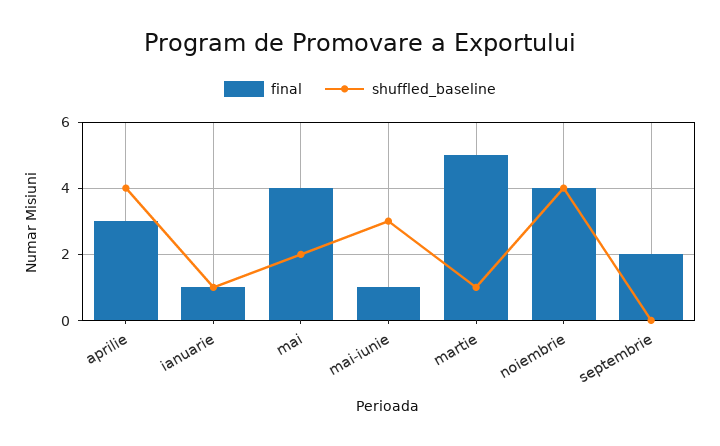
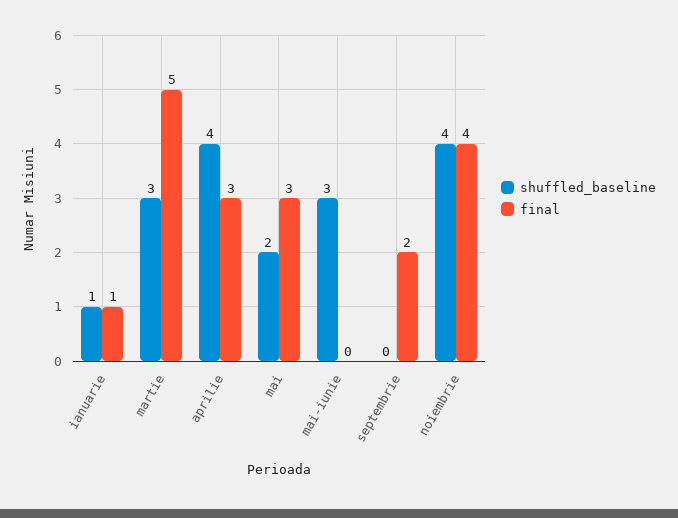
final, mai: 4 -> 3
final, mai-iunie: 1 -> 0
shuffled_baseline, martie: 1 -> 3

